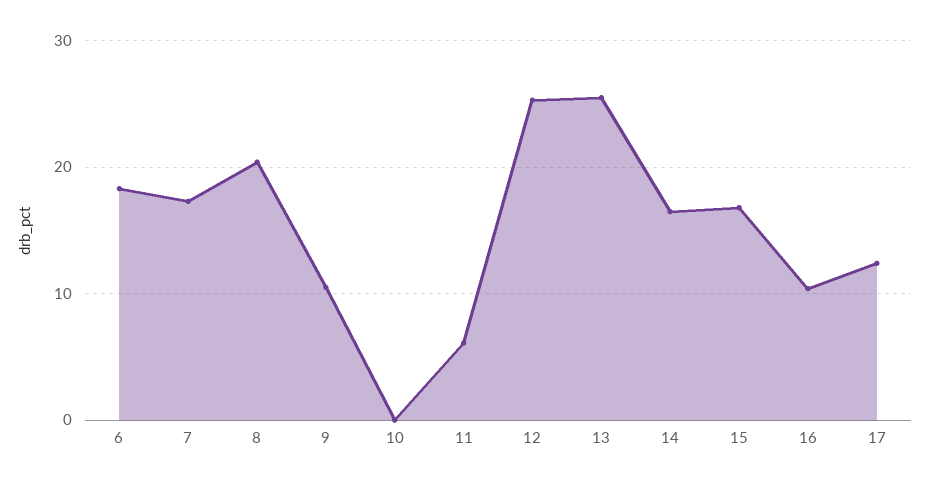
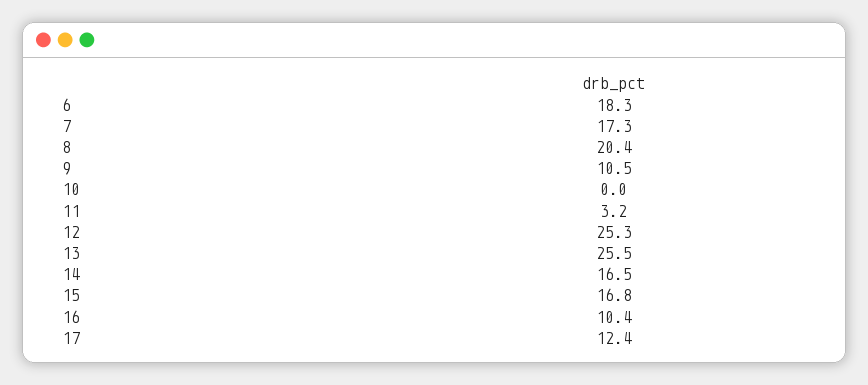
11: 6 -> 3.2

